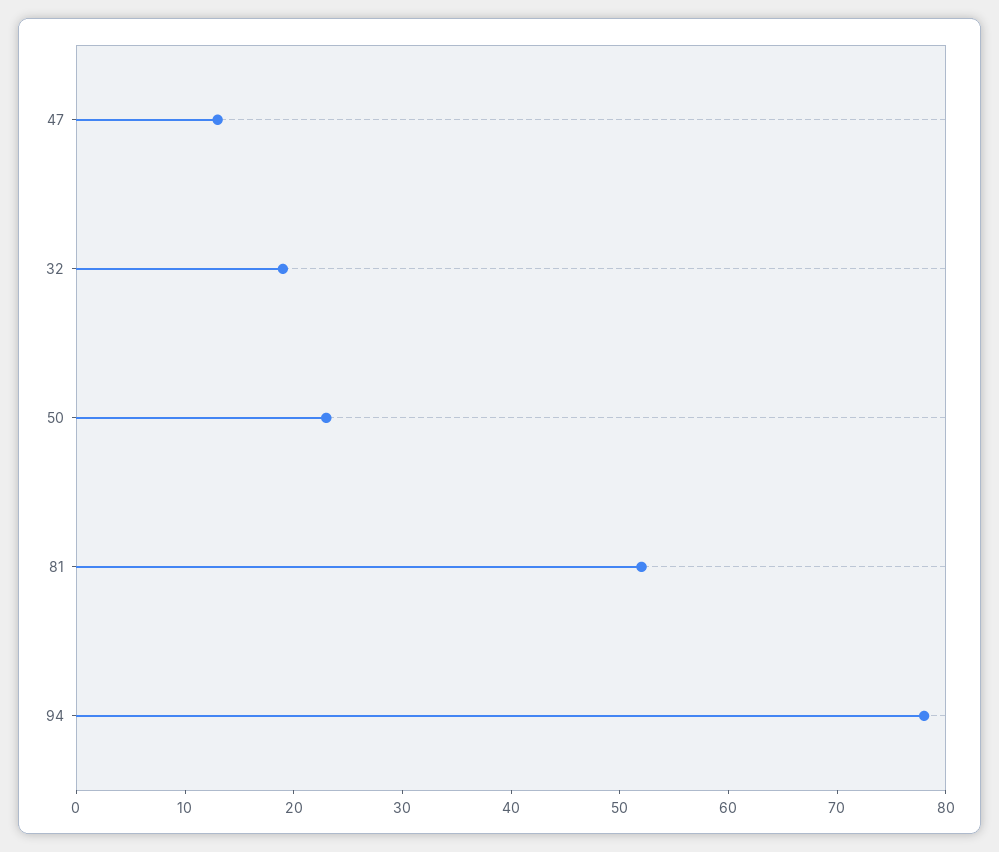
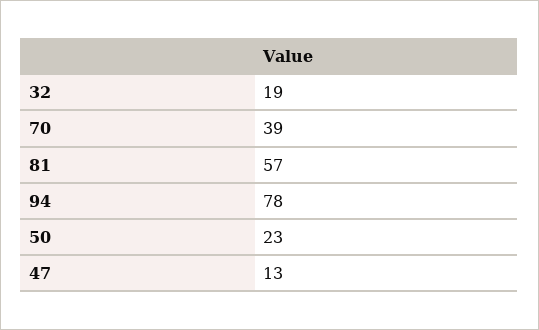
81: 52 -> 57
70: none -> 39

